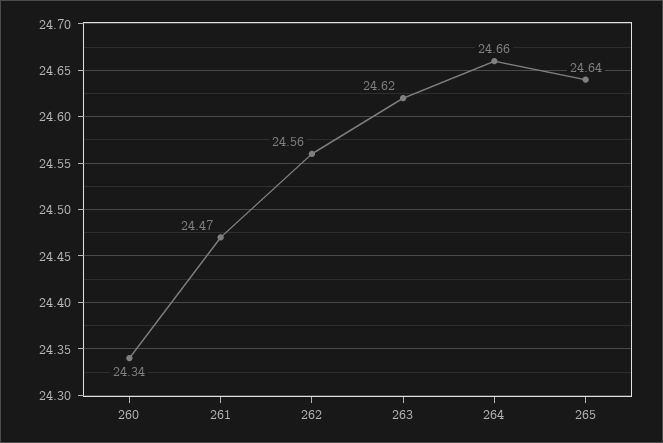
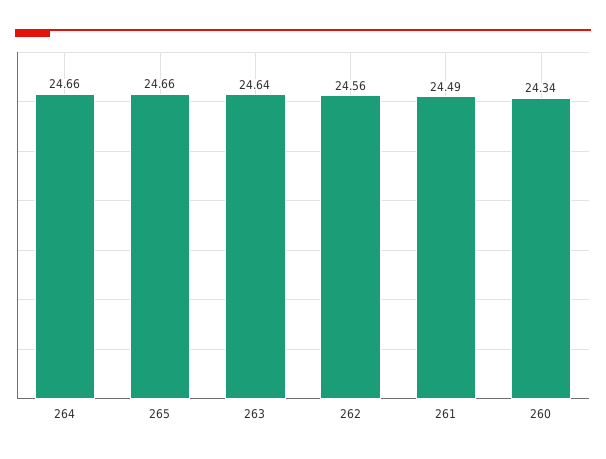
261: 24.47 -> 24.49
263: 24.62 -> 24.64
265: 24.64 -> 24.66

